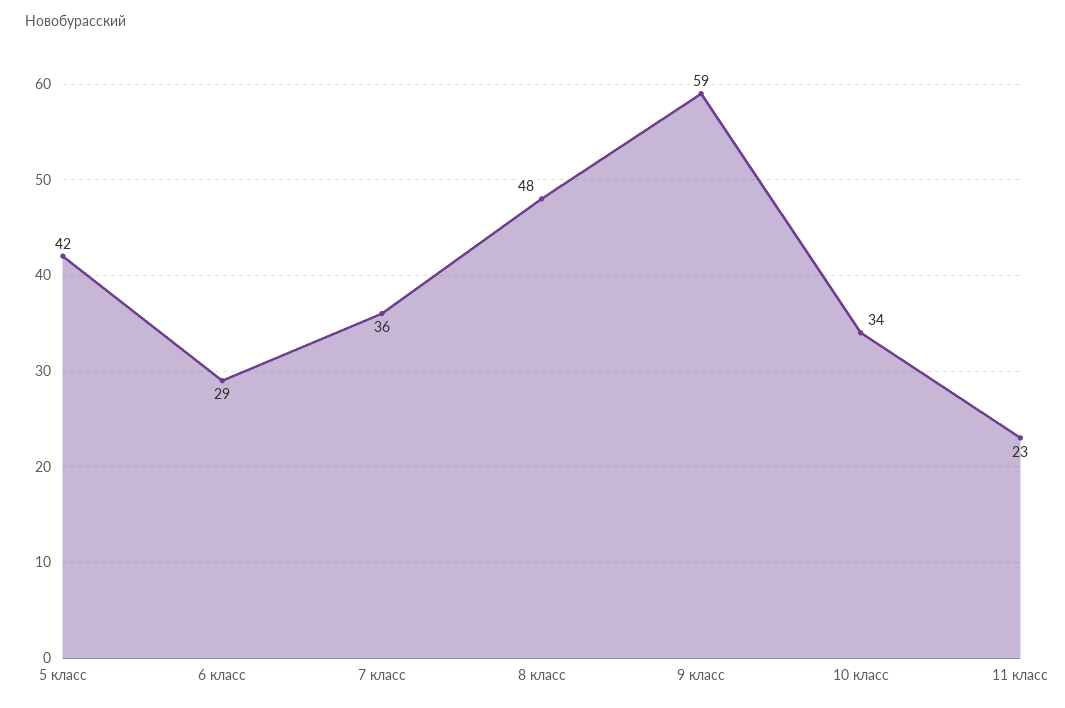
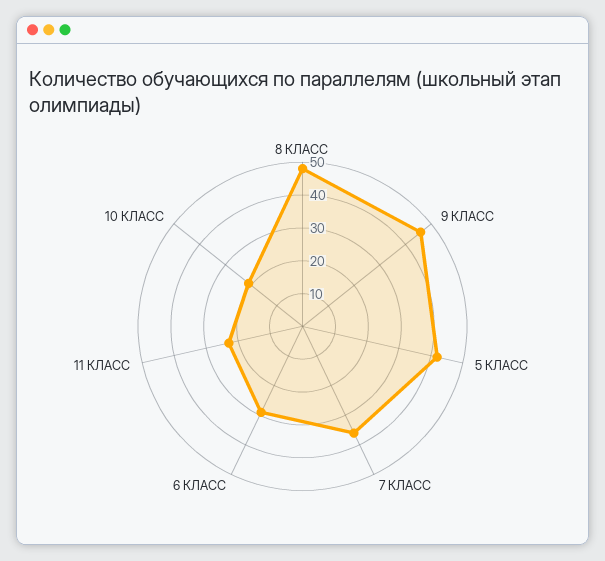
9 класс: 59 -> 45
10 класс: 34 -> 20

